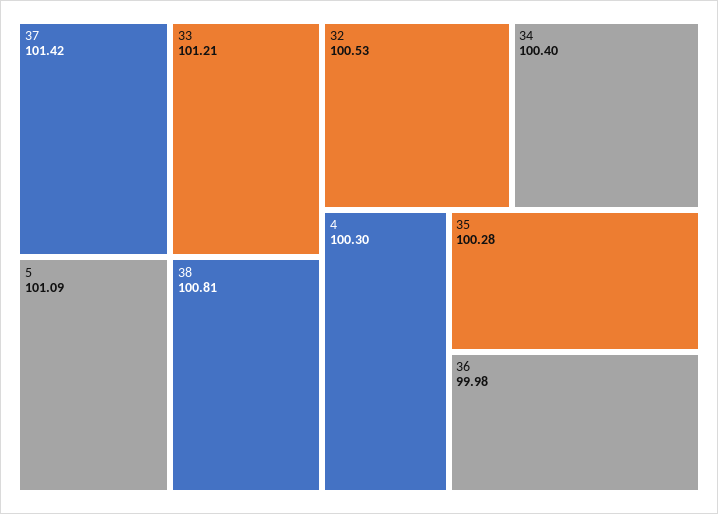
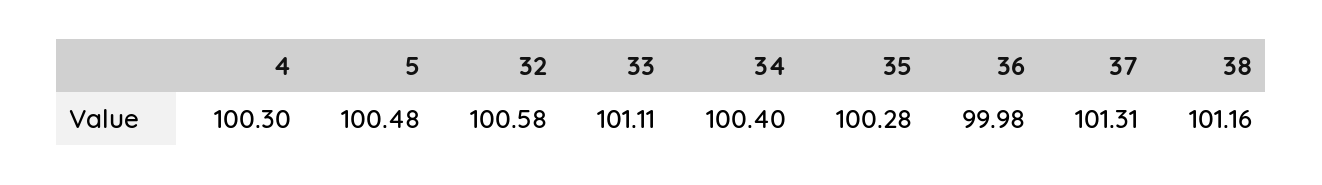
37: 101.42 -> 101.31
33: 101.21 -> 101.11
5: 101.09 -> 100.48
38: 100.81 -> 101.16
32: 100.53 -> 100.58

